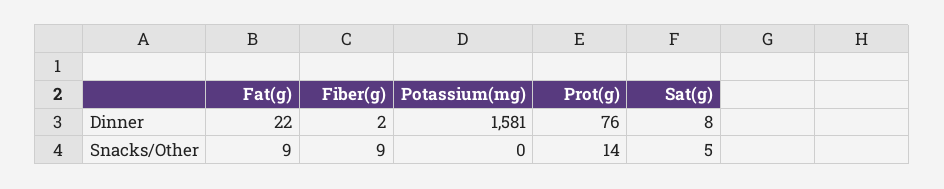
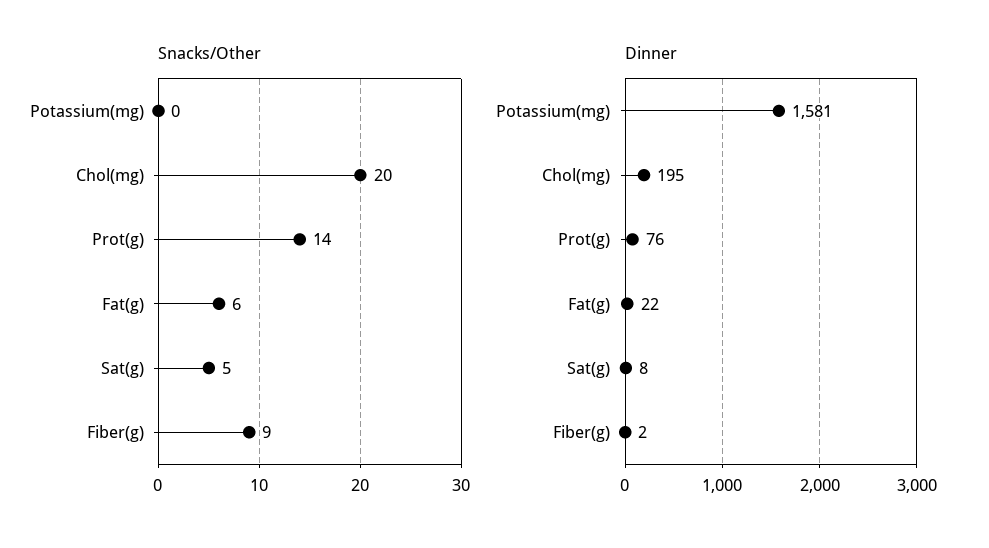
Snacks/Other, Fat(g): 9 -> 6
Snacks/Other, Chol(mg): none -> 20
Dinner, Chol(mg): none -> 195

